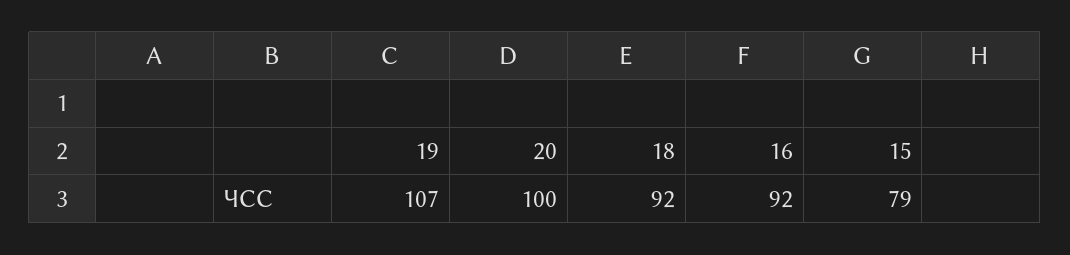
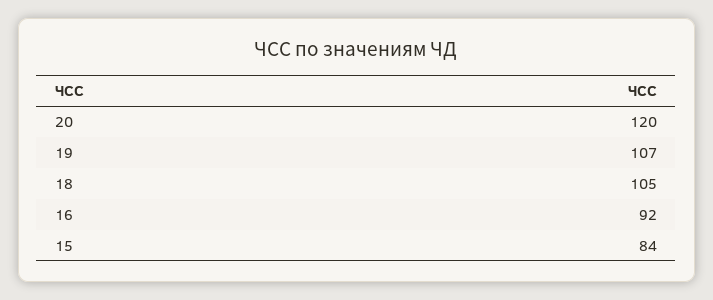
20: 100 -> 120
18: 92 -> 105
15: 79 -> 84

